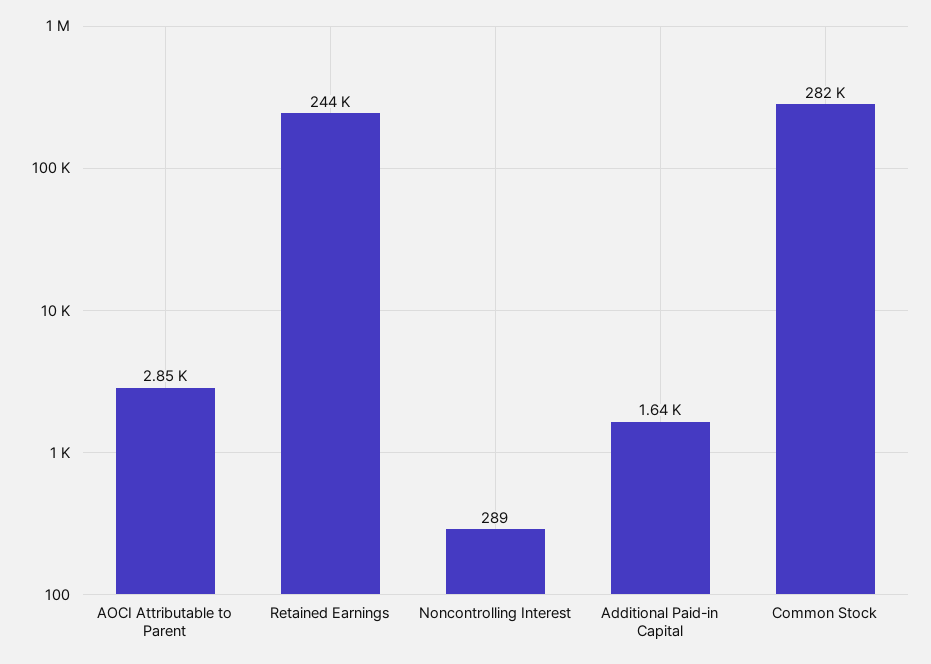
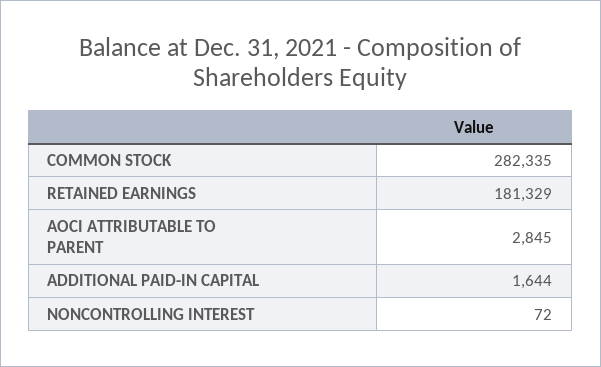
Retained Earnings: 244000 -> 181329
Noncontrolling Interest: 289 -> 72

